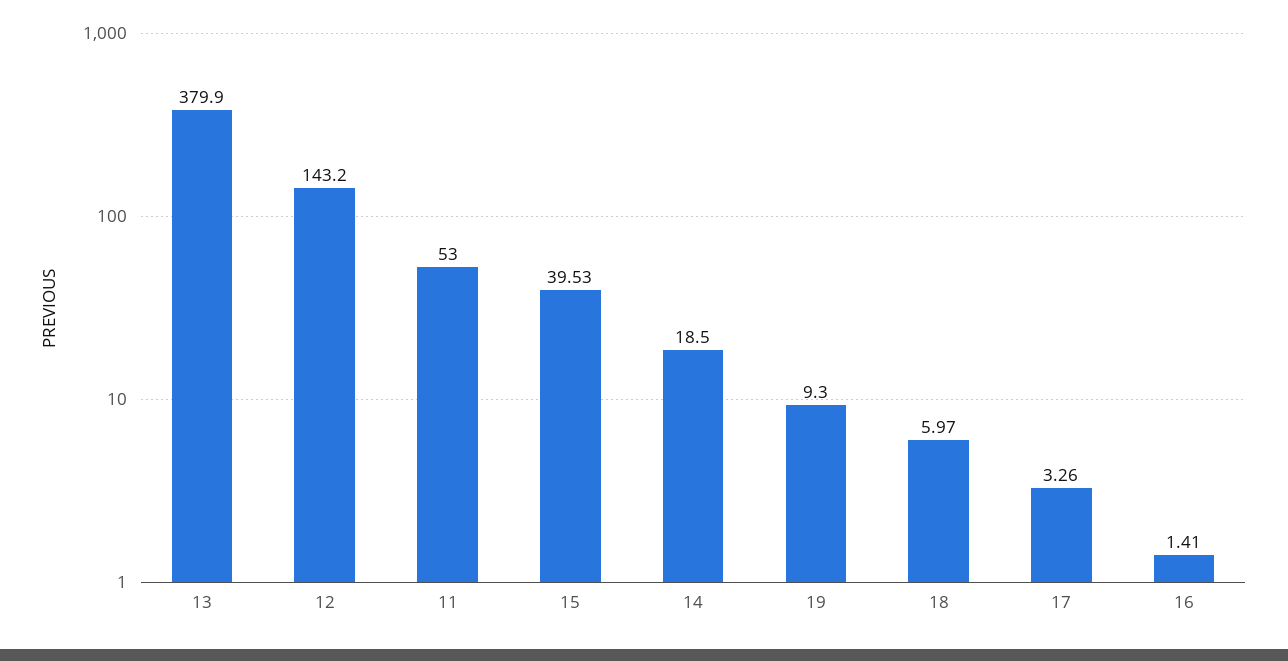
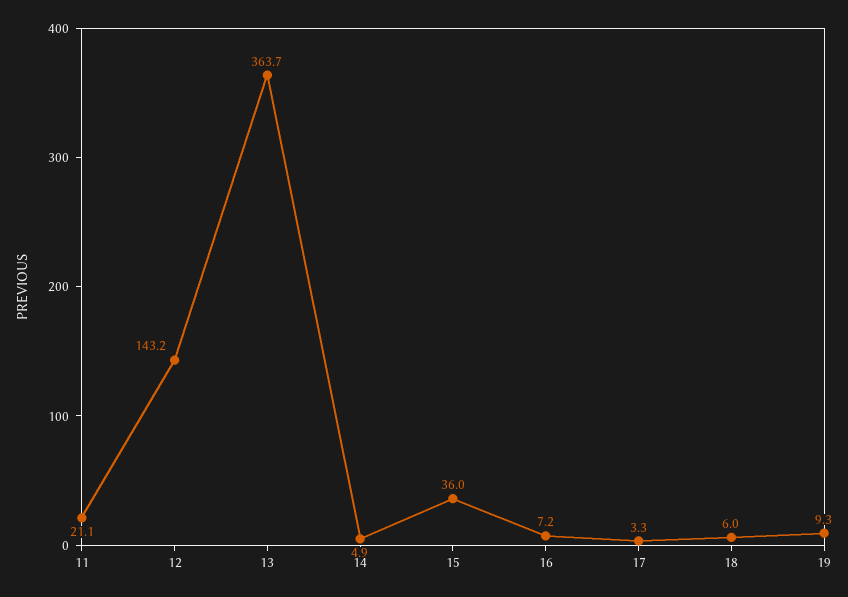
13: 379.9 -> 363.7
11: 53 -> 21.1
15: 39.53 -> 36
14: 18.5 -> 4.9
16: 1.41 -> 7.2

